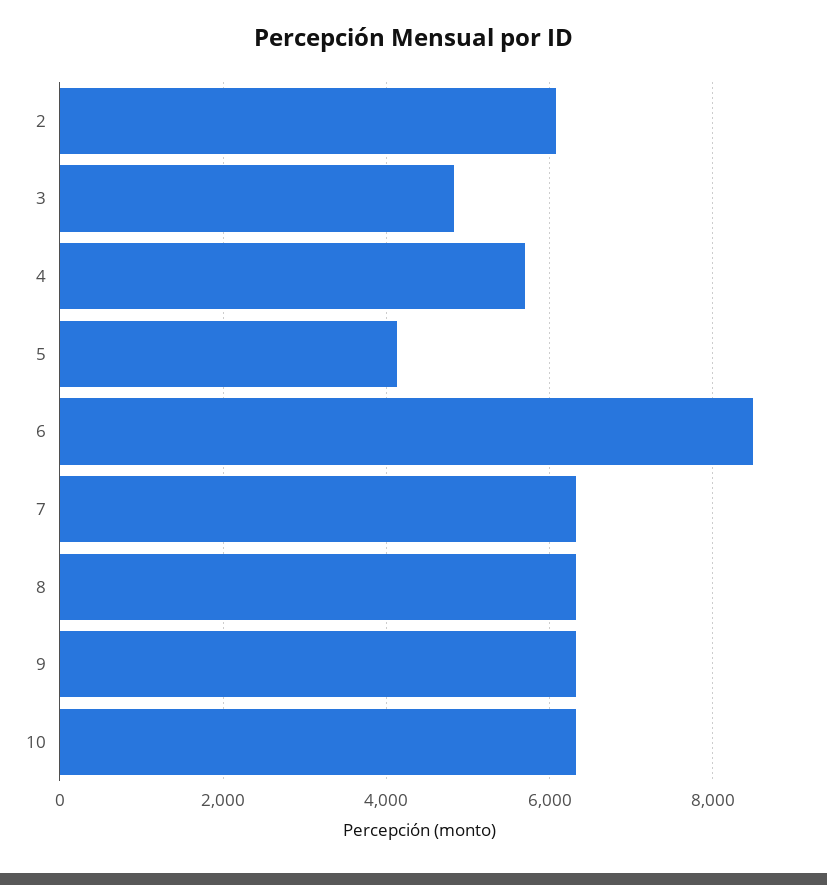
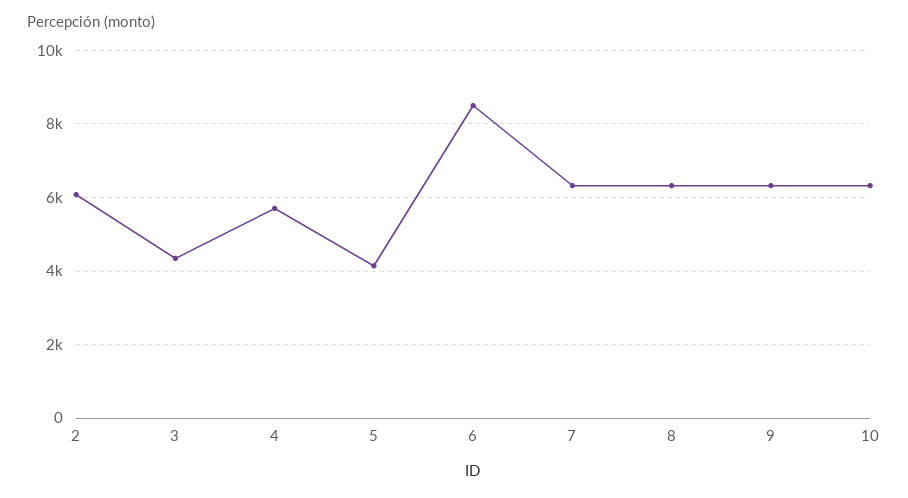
3: 4800 -> 4400

